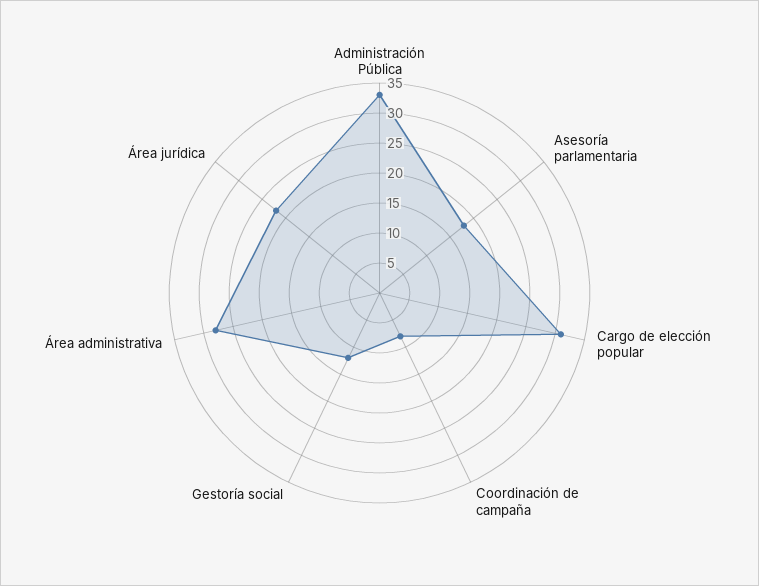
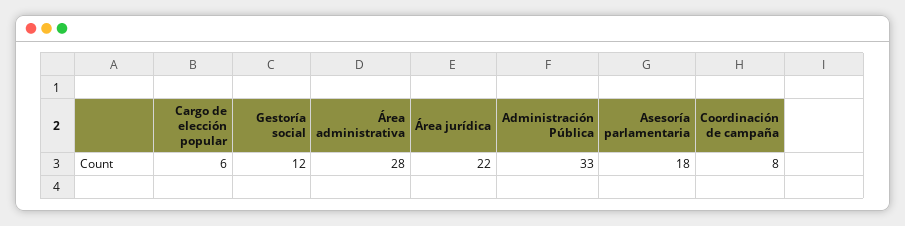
Cargo de elección popular: 30 -> 6

